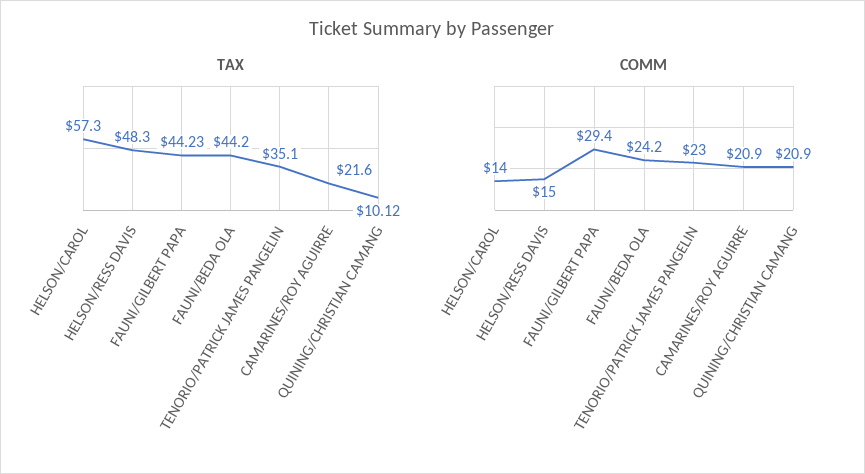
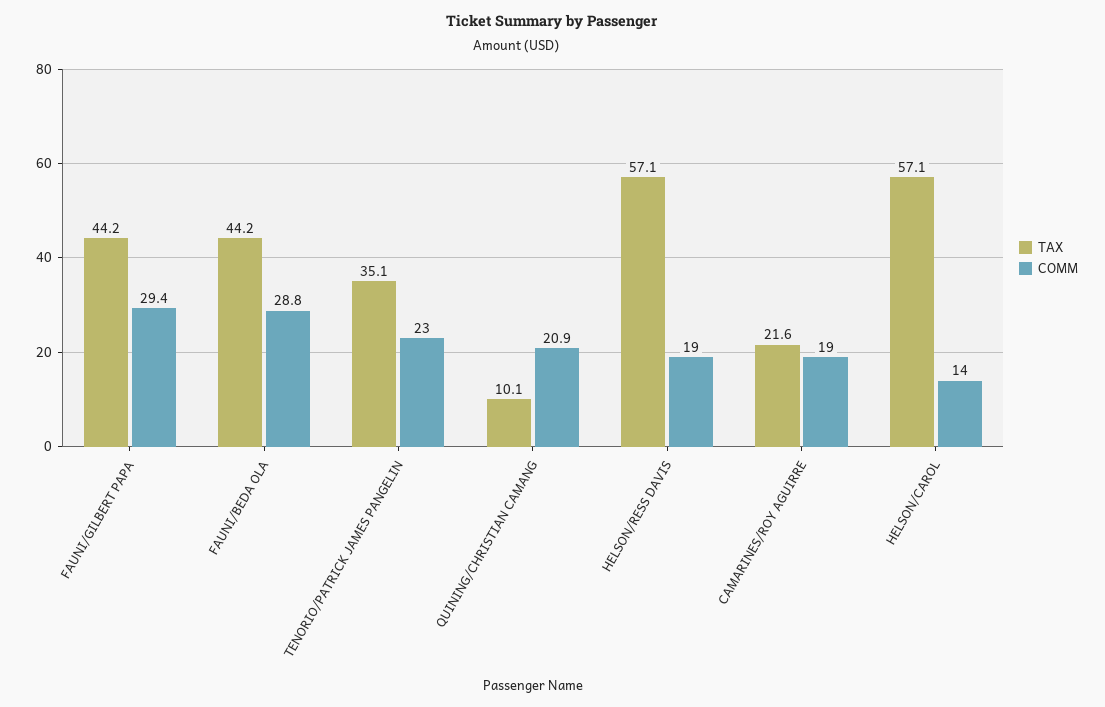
TAX, HELSON/CAROL: 57.3 -> 57.1
TAX, HELSON/RESS DAVIS: 48.3 -> 57.1
TAX, FAUNI/GILBERT PAPA: 44.23 -> 44.2
TAX, QUINING/CHRISTIAN CAMANG: 10.12 -> 10.1
COMM, HELSON/RESS DAVIS: 15 -> 19
COMM, FAUNI/BEDA OLA: 24.2 -> 28.8
COMM, CAMARINES/ROY AGUIRRE: 20.9 -> 19

